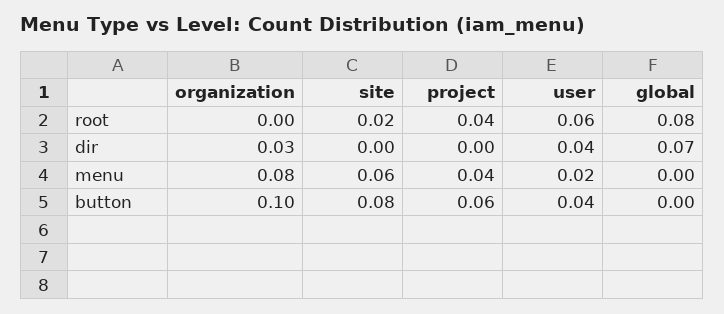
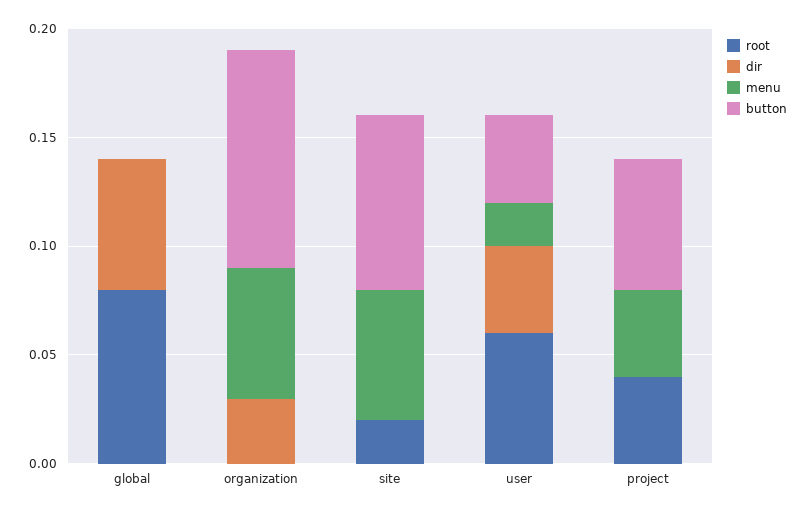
dir, global: 0.07 -> 0.06
menu, organization: 0.08 -> 0.06

